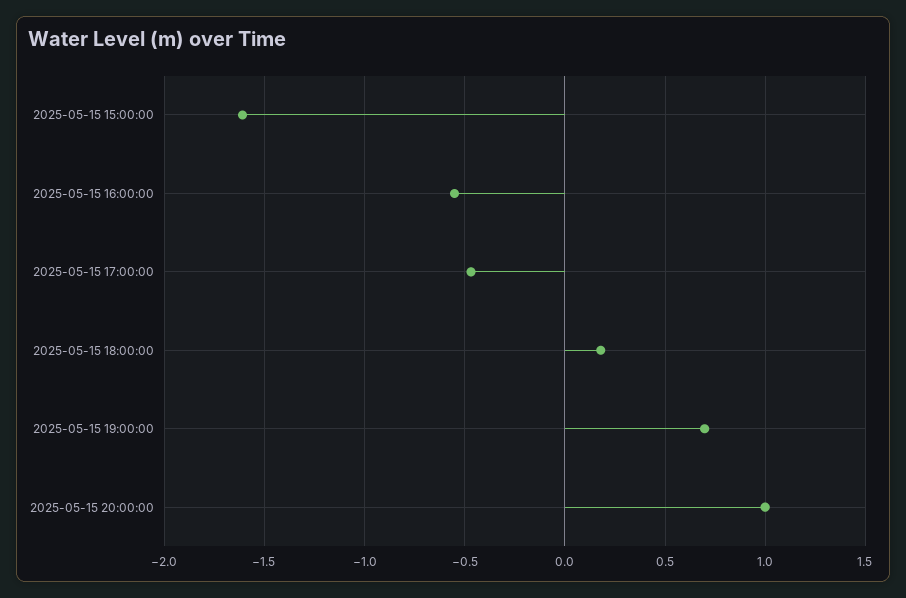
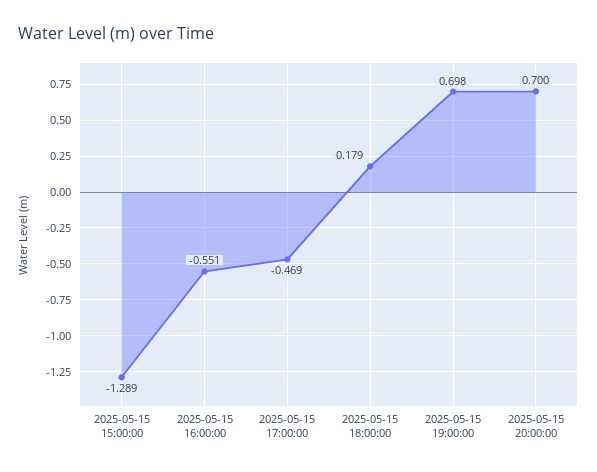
2025-05-15 15:00:00: -1.6 -> -1.289
2025-05-15 20:00:00: 1 -> 0.7

